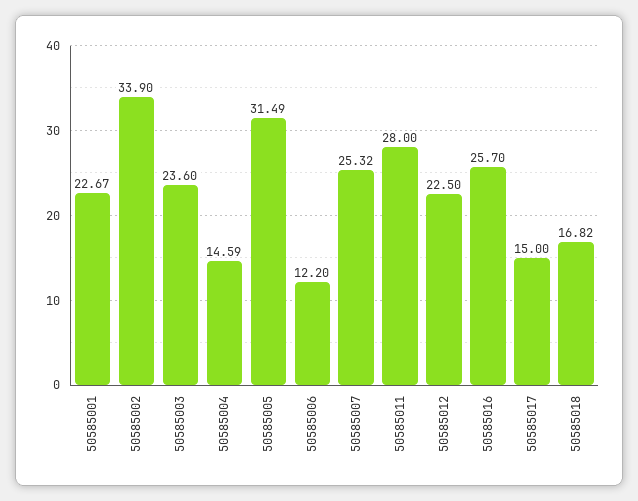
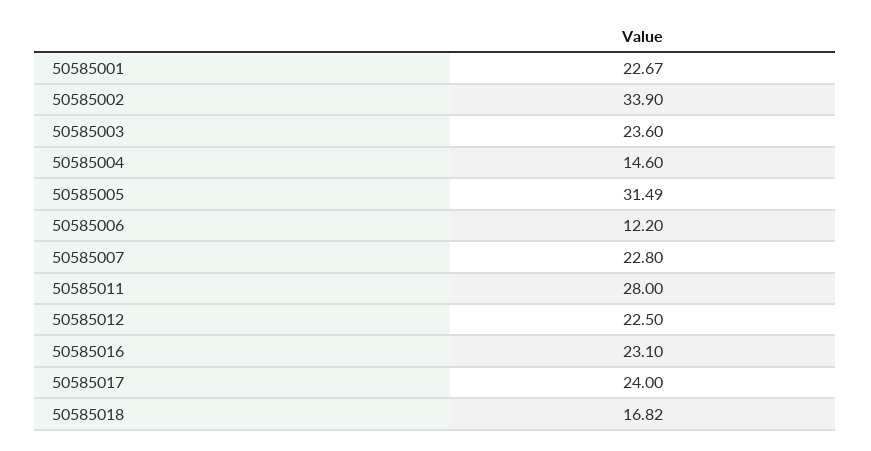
50585004: 14.59 -> 14.6
50585007: 25.32 -> 22.8
50585016: 25.7 -> 23.1
50585017: 15 -> 24

